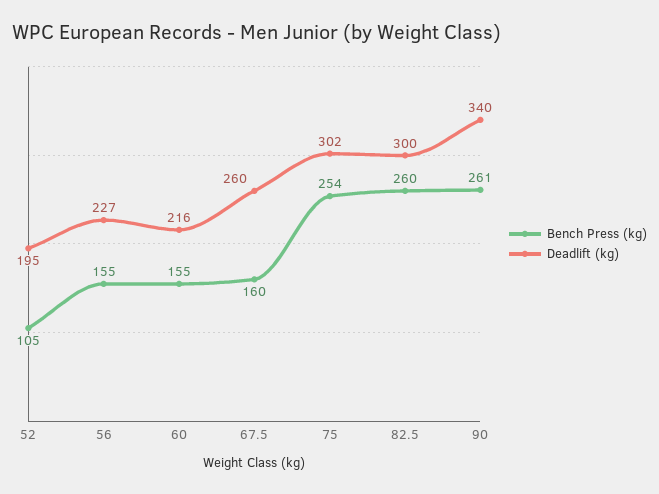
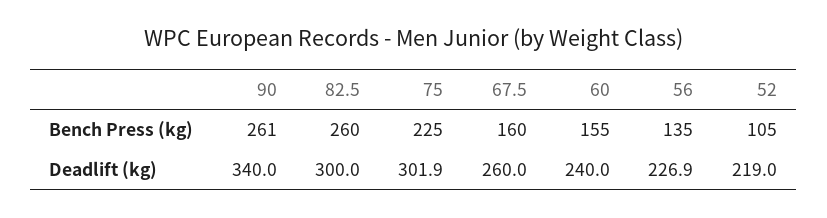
Deadlift (kg), 52: 195 -> 219
Bench Press (kg), 56: 155 -> 135
Deadlift (kg), 60: 216 -> 240
Bench Press (kg), 75: 254 -> 225

